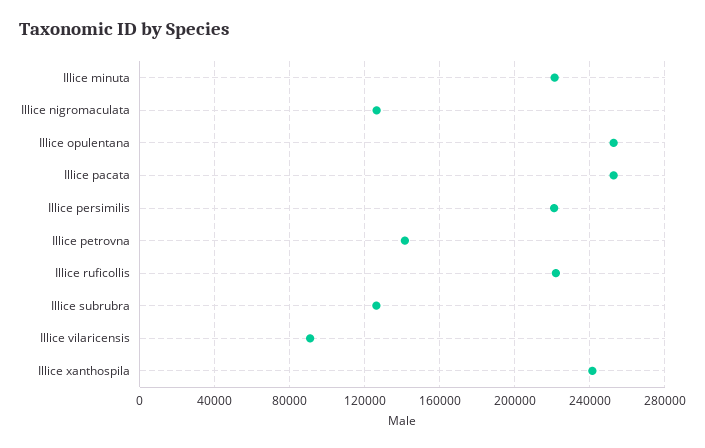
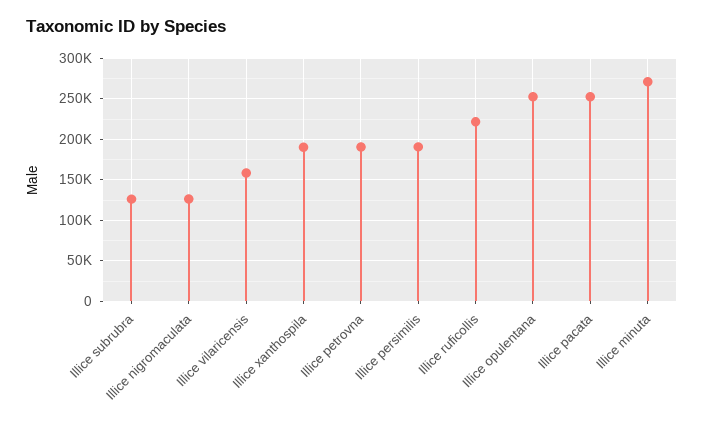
Illice minuta: 220000 -> 270000
Illice persimilis: 220000 -> 190000
Illice petrovna: 140000 -> 190000
Illice vilaricensis: 90000 -> 160000
Illice xanthospila: 240000 -> 190000

